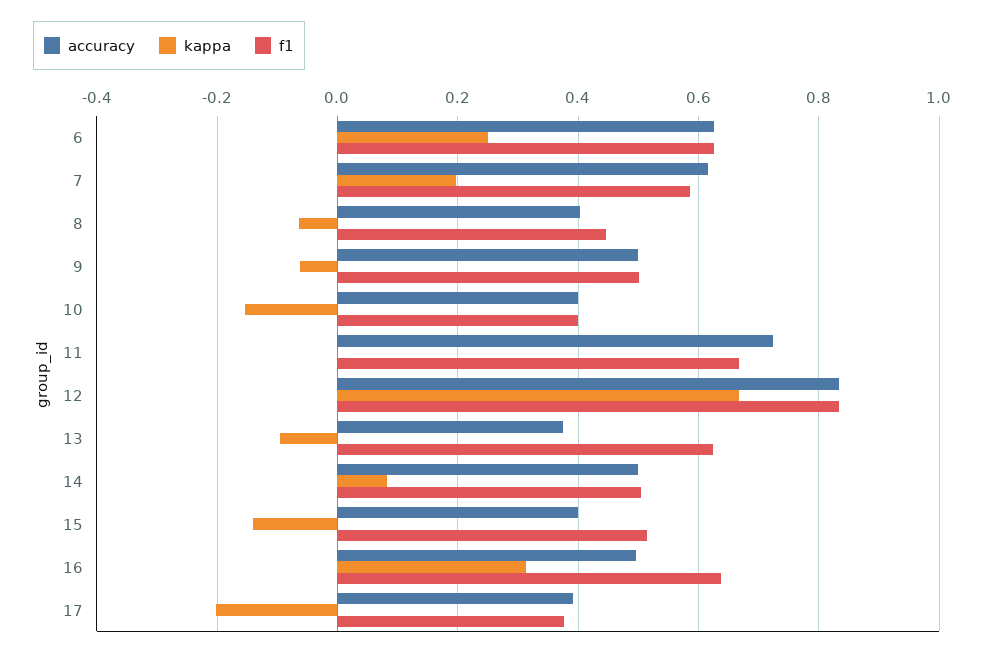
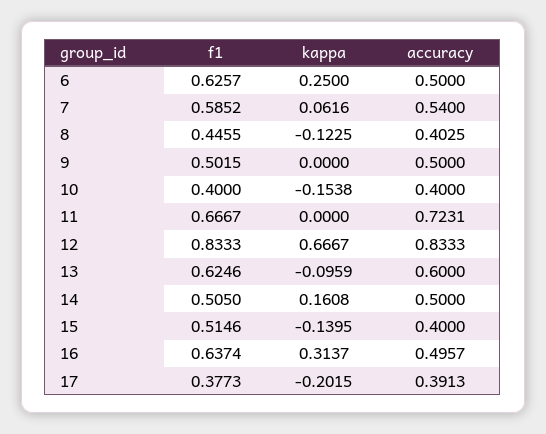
accuracy, 6: 0.62 -> 0.5
accuracy, 7: 0.62 -> 0.54
kappa, 7: 0.2 -> 0.0616
kappa, 8: -0.06 -> -0.1225
kappa, 9: -0.06 -> 0
accuracy, 13: 0.38 -> 0.6
kappa, 14: 0.08 -> 0.1608

